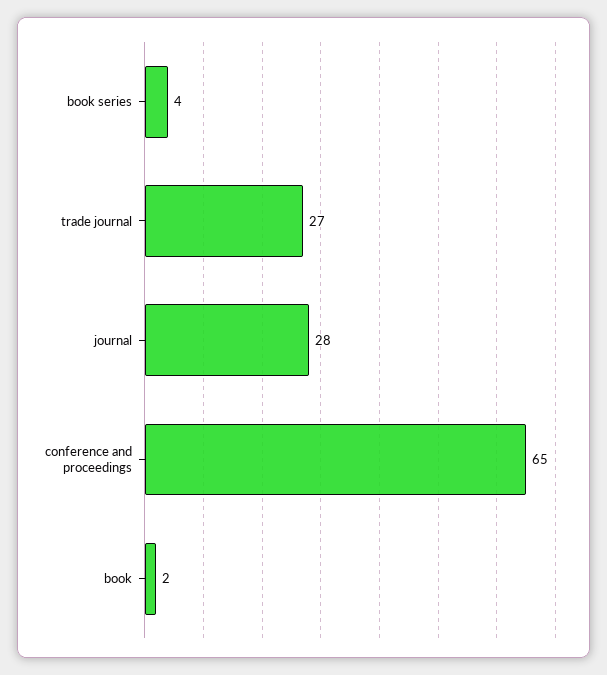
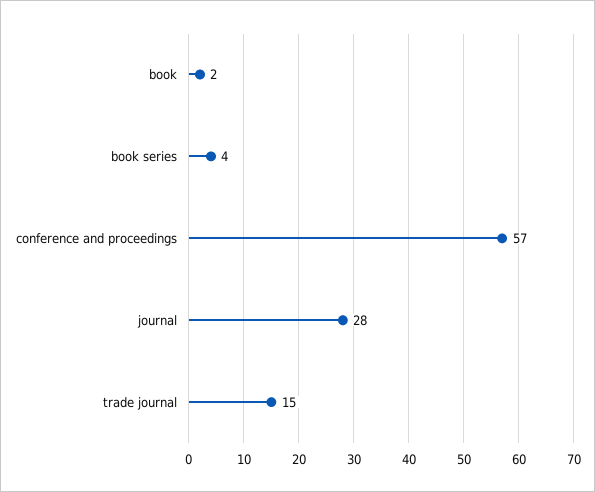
trade journal: 27 -> 15
conference and proceedings: 65 -> 57

